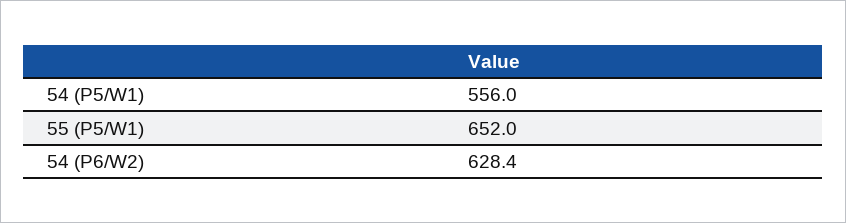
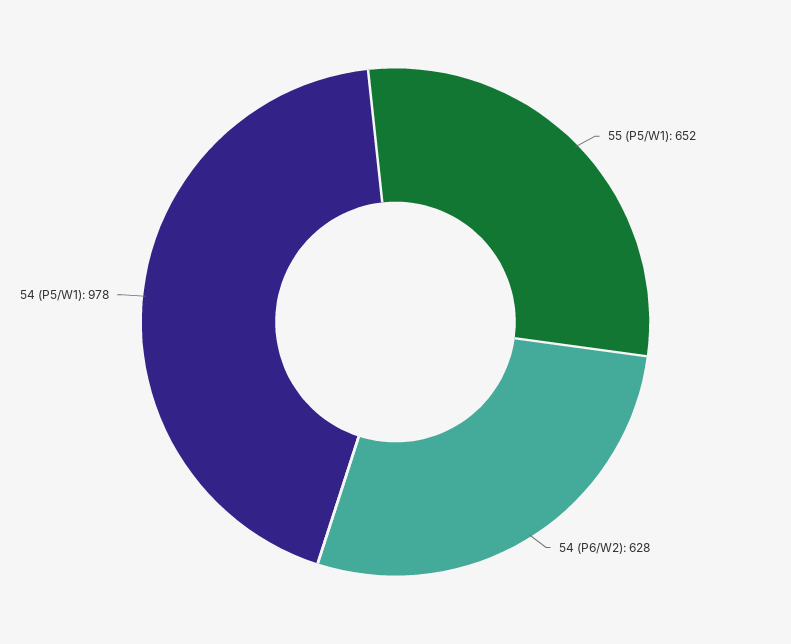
54 (P5/W1): 556 -> 978

